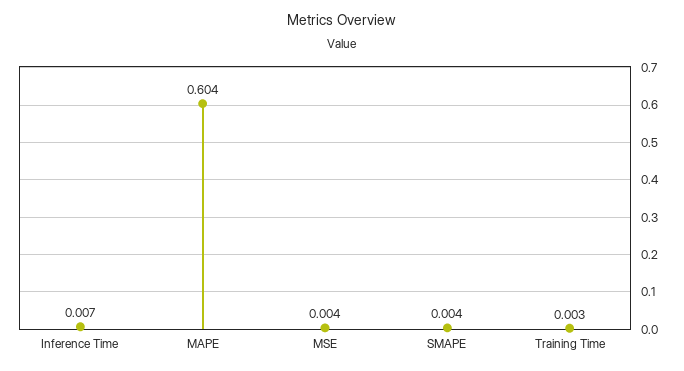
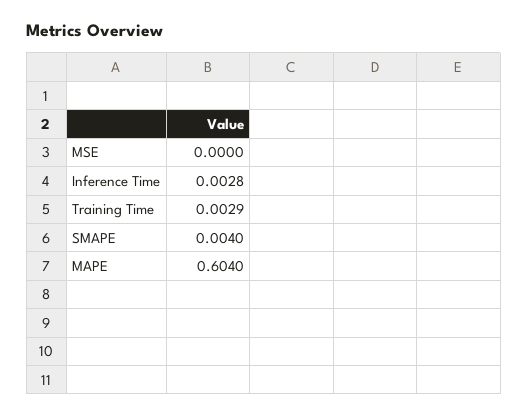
Inference Time: 0.007 -> 0.0028
MSE: 0.004 -> 0

